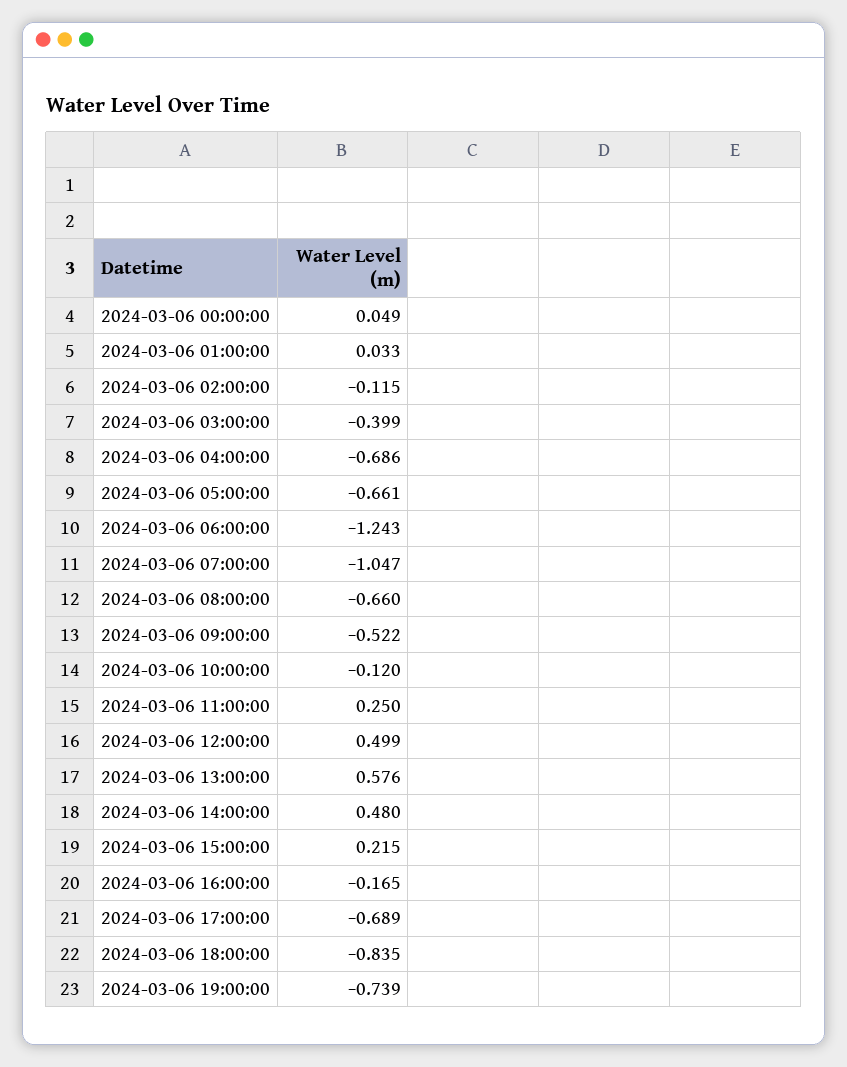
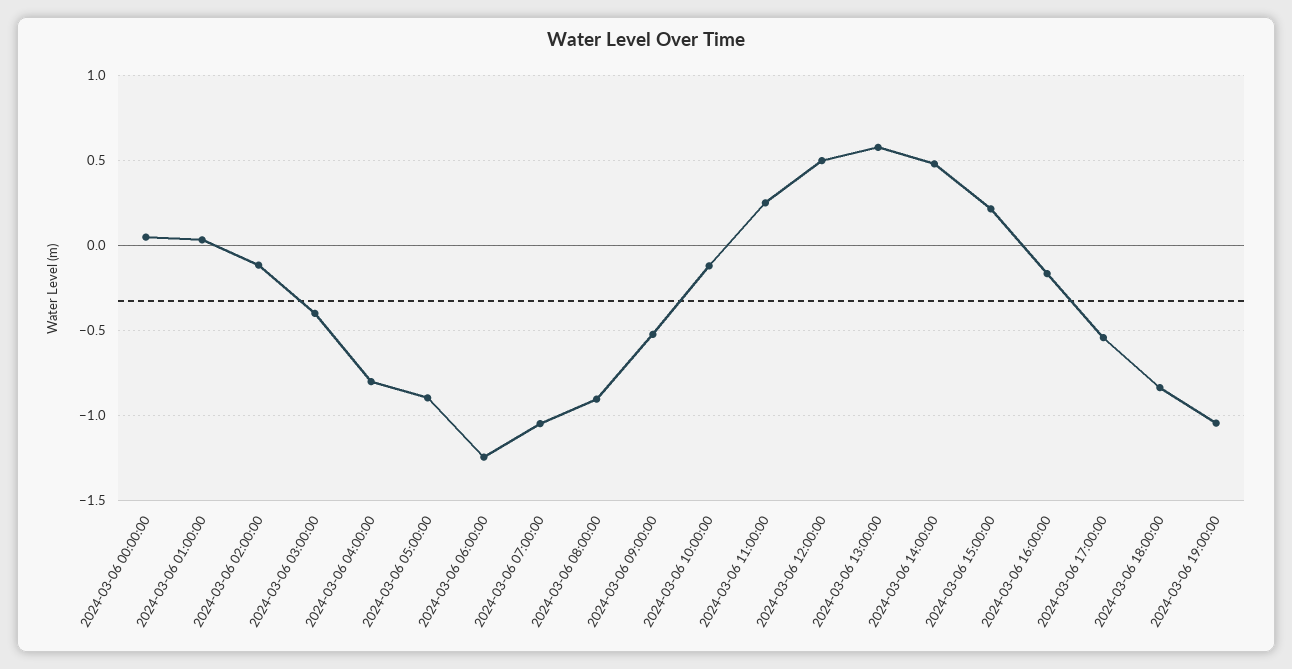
2024-03-06 04:00:00: -0.686 -> -0.8
2024-03-06 05:00:00: -0.661 -> -0.9
2024-03-06 08:00:00: -0.66 -> -0.9
2024-03-06 17:00:00: -0.689 -> -0.55
2024-03-06 19:00:00: -0.739 -> -1.05

